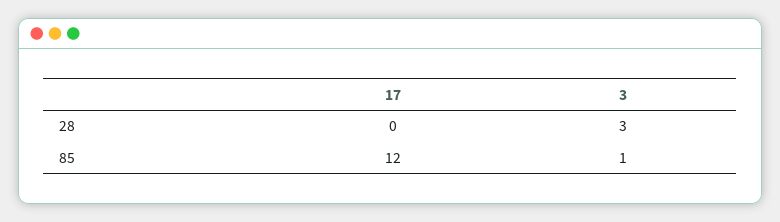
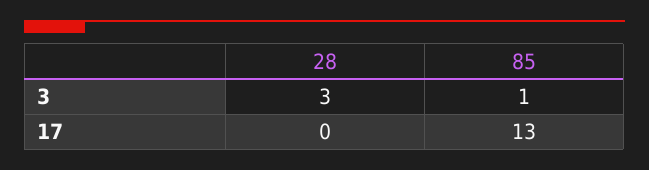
17, 85: 12 -> 13

